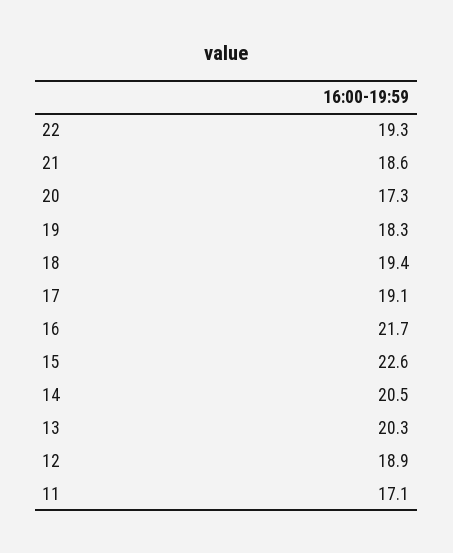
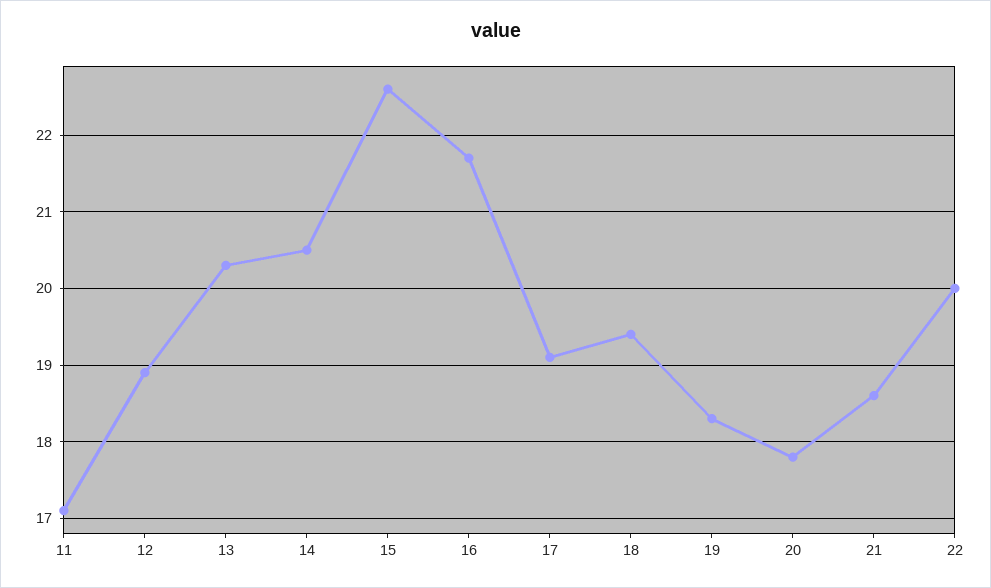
22: 19.3 -> 20
20: 17.3 -> 17.8

